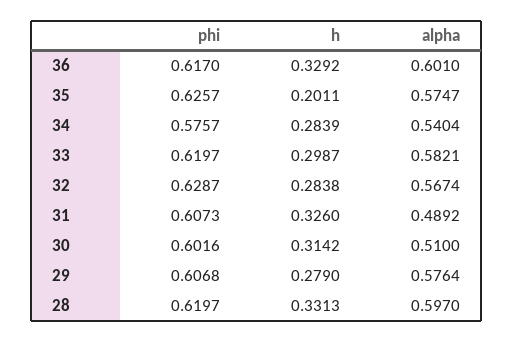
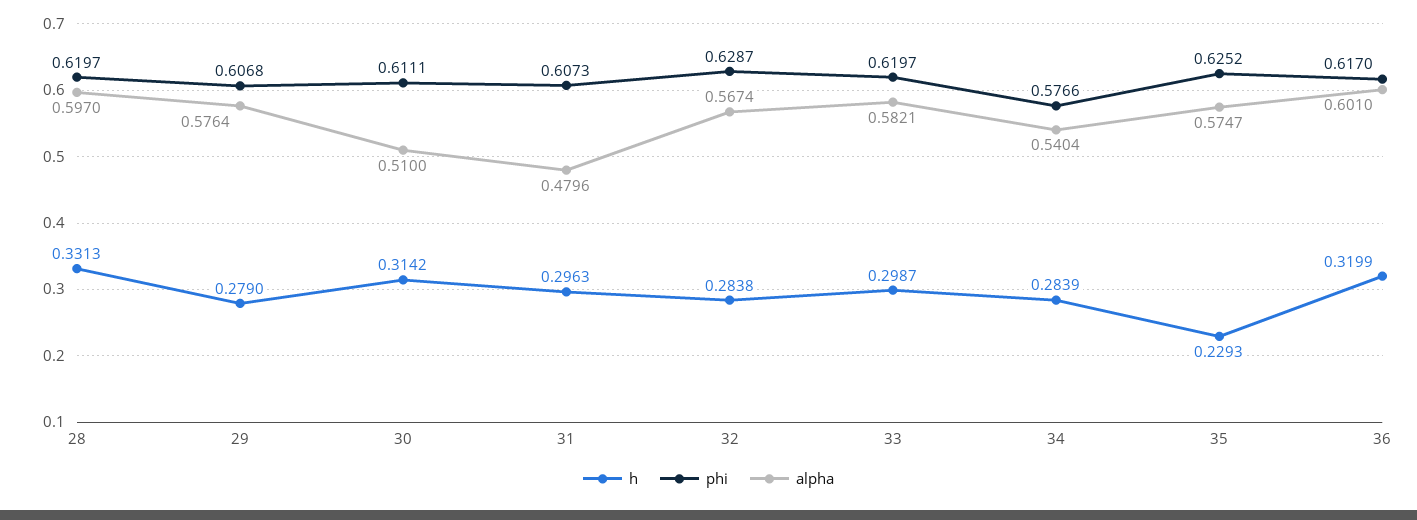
h, 36: 0.3292 -> 0.3199
phi, 35: 0.6257 -> 0.6252
h, 35: 0.2011 -> 0.2293
phi, 34: 0.5757 -> 0.5766
h, 31: 0.326 -> 0.2963
alpha, 31: 0.4892 -> 0.4796
phi, 30: 0.6016 -> 0.6111

